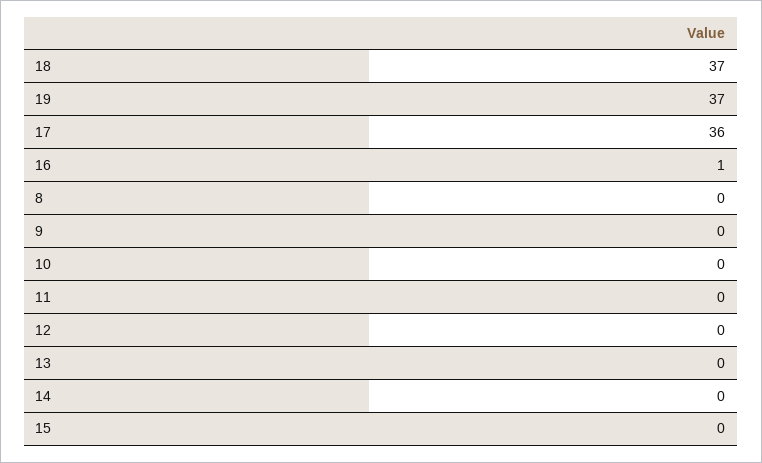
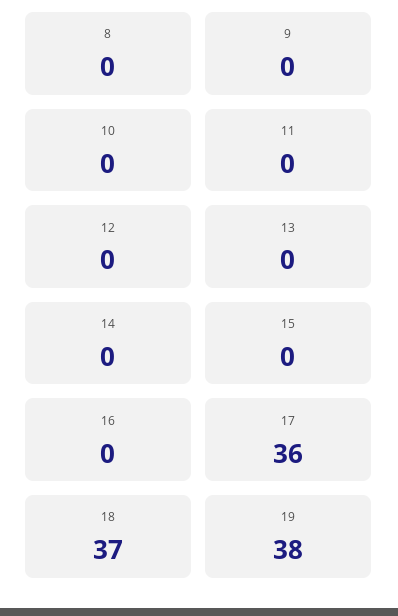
19: 37 -> 38
16: 1 -> 0

